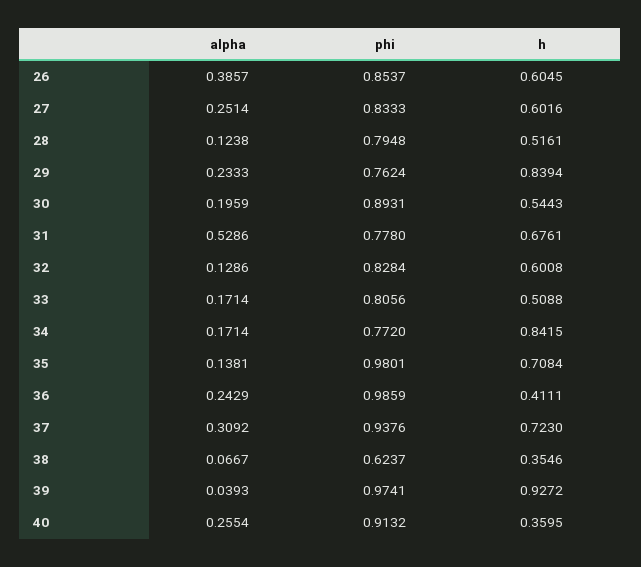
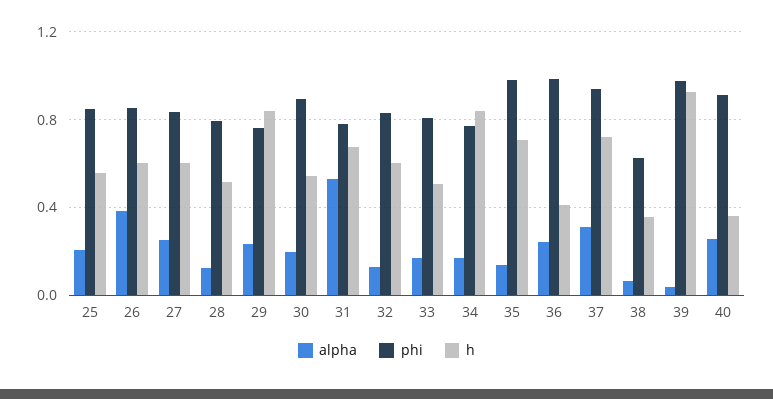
alpha, 25: none -> 0.2
phi, 25: none -> 0.85
h, 25: none -> 0.55

